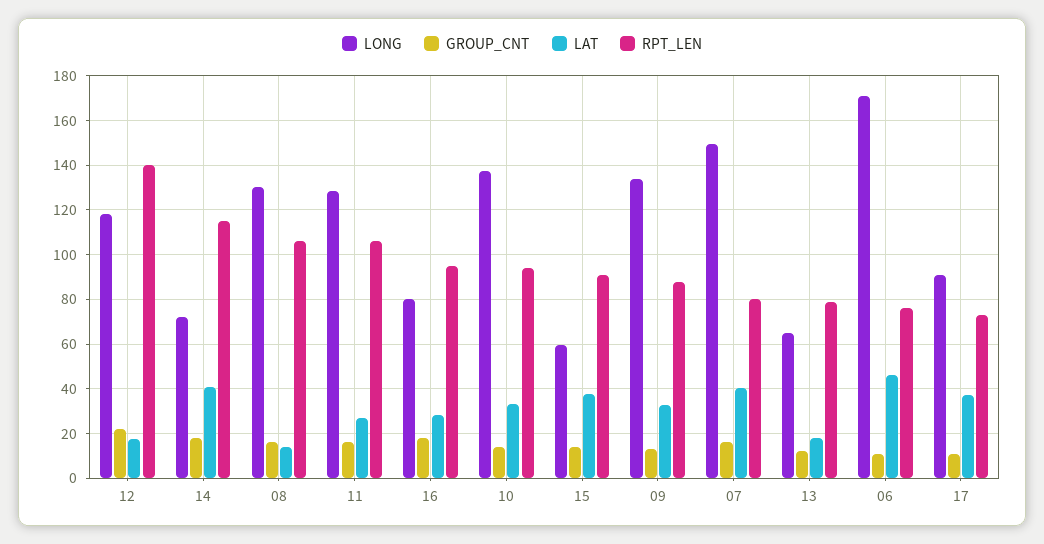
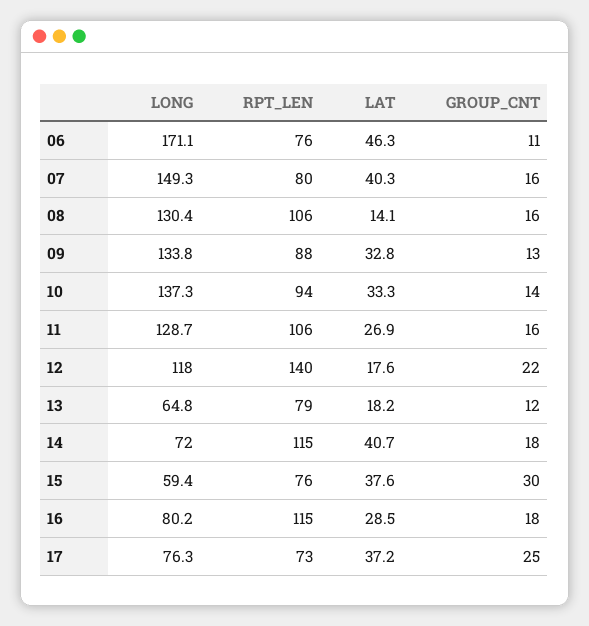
RPT_LEN, 16: 95 -> 115
GROUP_CNT, 15: 15 -> 30
RPT_LEN, 15: 90 -> 76
LONG, 17: 90 -> 76.3
GROUP_CNT, 17: 10 -> 25

